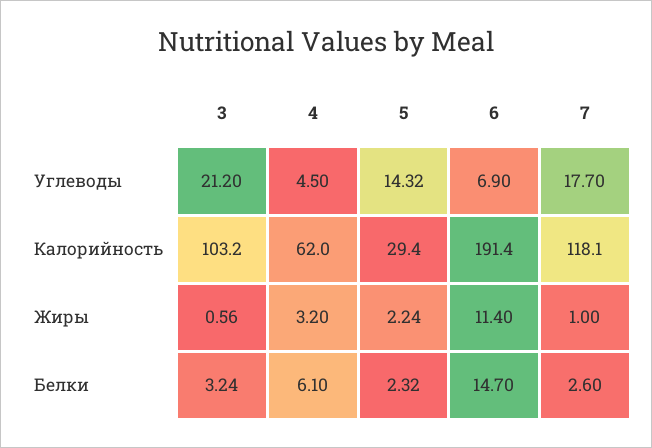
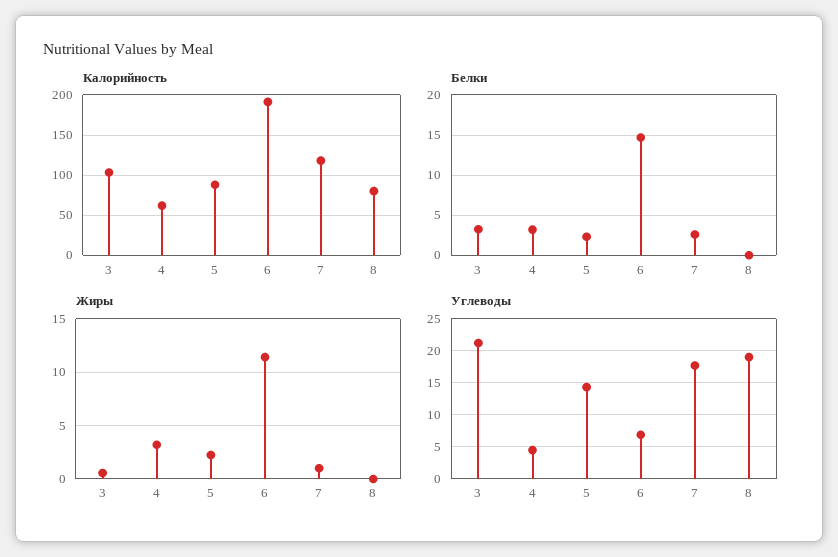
Калорийность, 5: 29.4 -> 90
Белки, 4: 6.1 -> 3
Калорийность, 8: none -> 80
Белки, 8: none -> 0
Жиры, 8: none -> 0
Углеводы, 8: none -> 19

